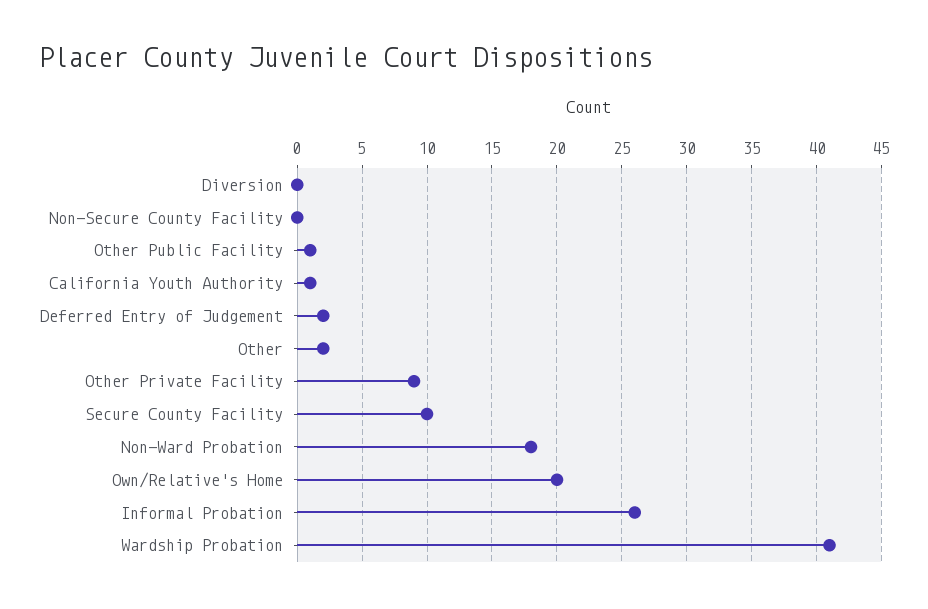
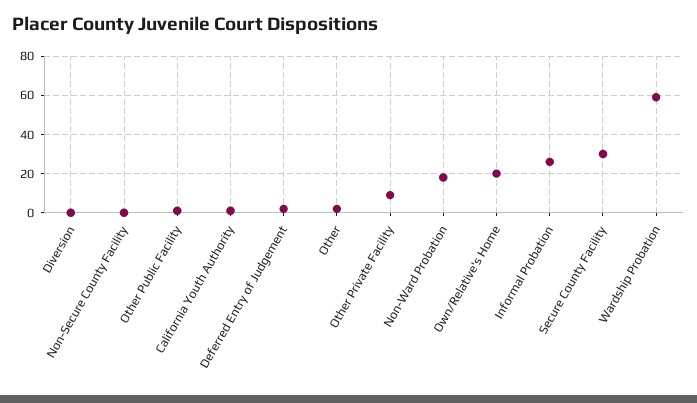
Secure County Facility: 10 -> 30
Wardship Probation: 41 -> 60

